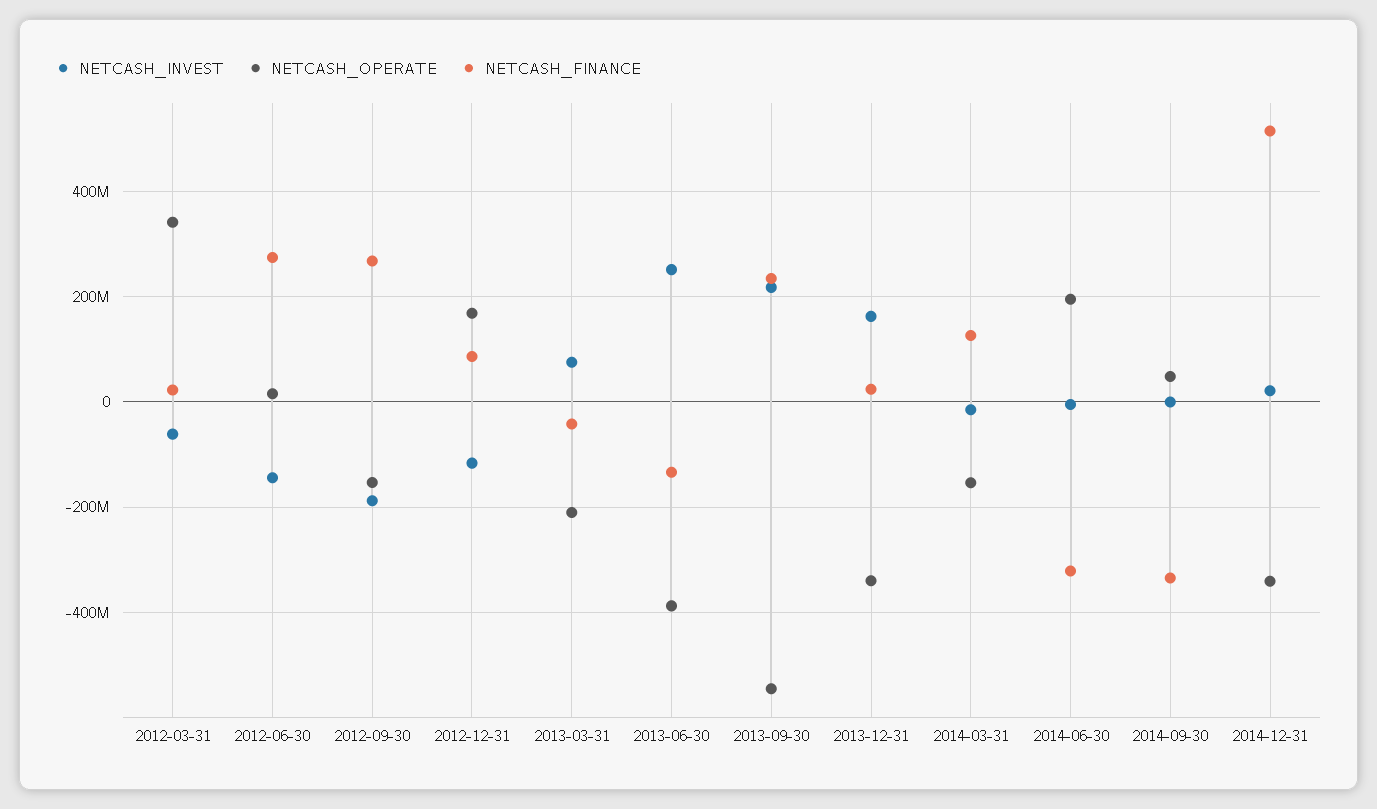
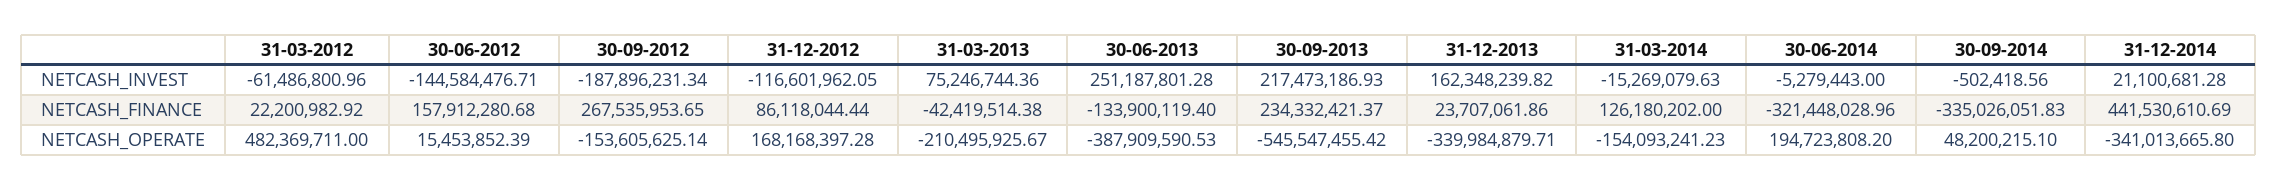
NETCASH_OPERATE, 2012-03-31: 340000000 -> 482369711
NETCASH_FINANCE, 2012-06-30: 280000000 -> 157912280.68
NETCASH_FINANCE, 2014-12-31: 520000000 -> 441530610.69

